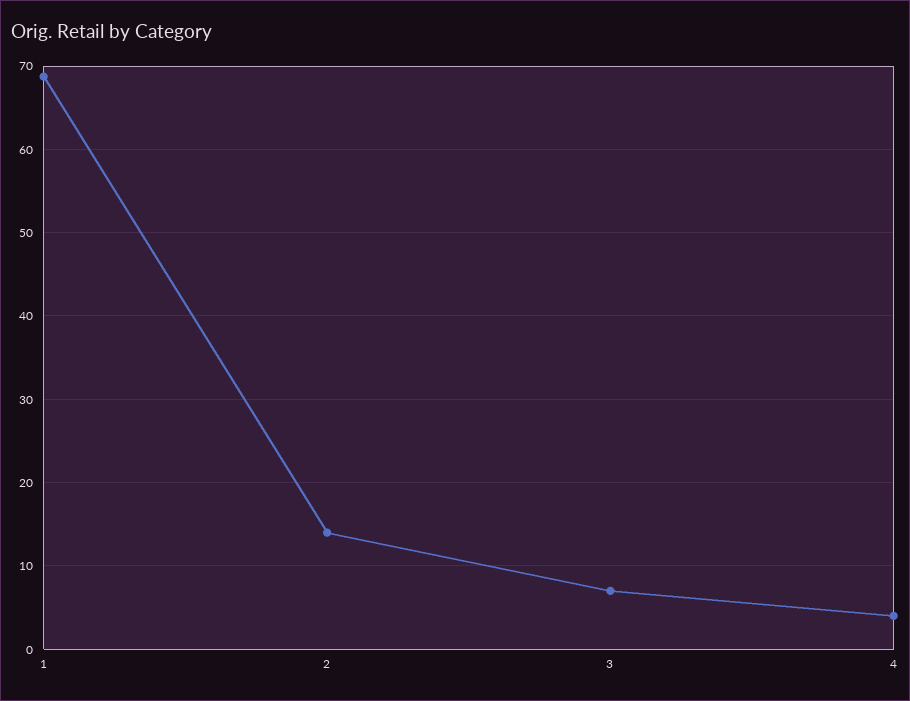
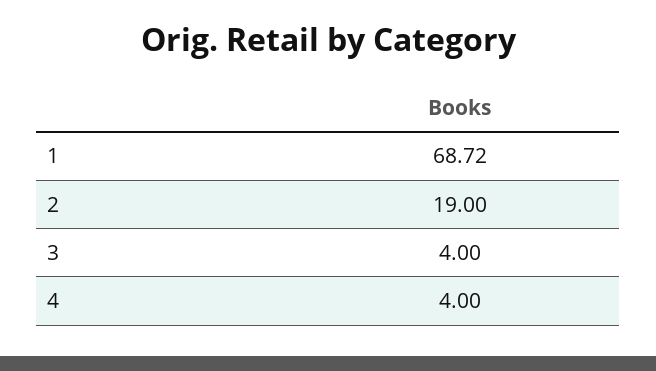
2: 14 -> 19
3: 7 -> 4

